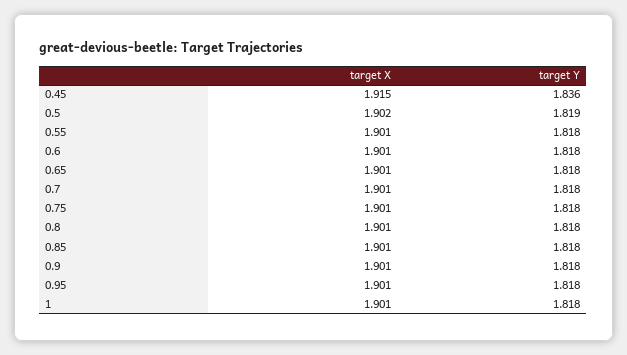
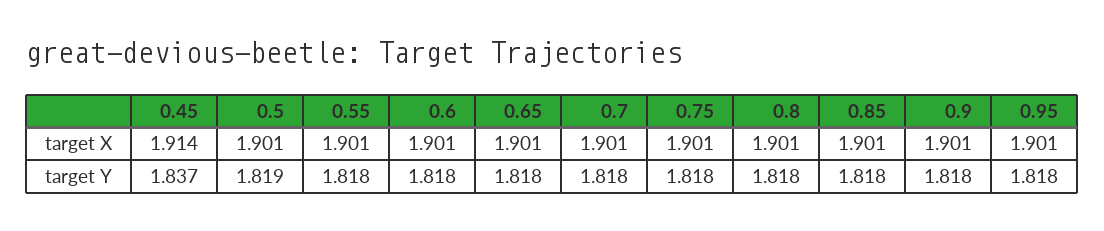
target X, 0.45: 1.915 -> 1.914
target Y, 0.45: 1.836 -> 1.837
target X, 0.5: 1.902 -> 1.901
target X, 1: 1.901 -> none
target Y, 1: 1.818 -> none

